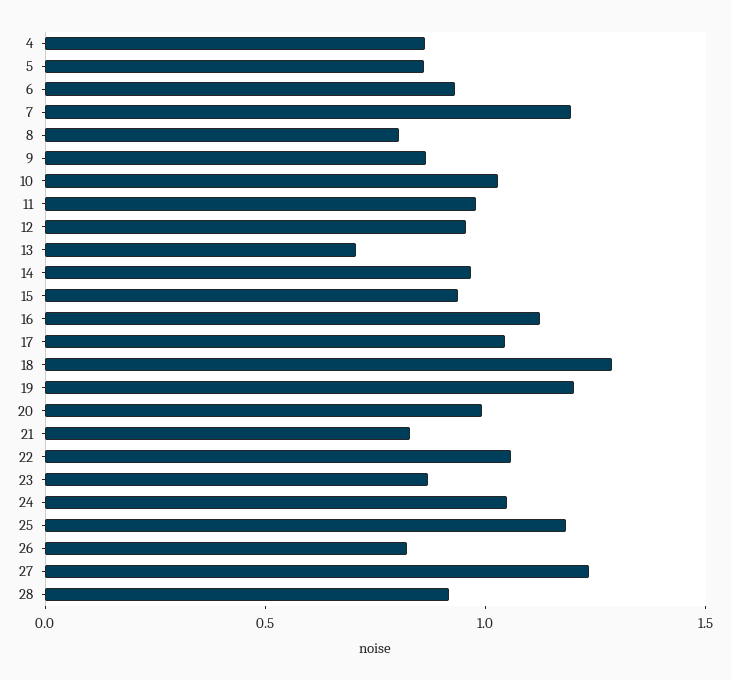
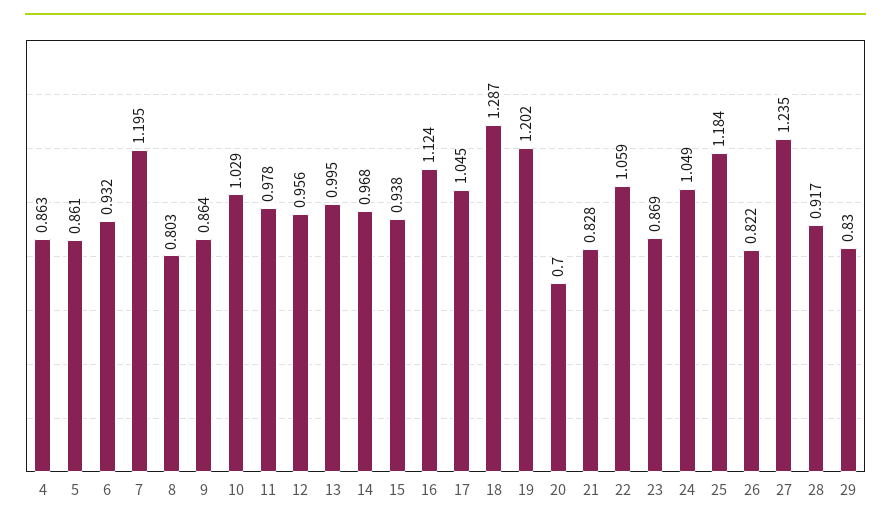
13: 0.7 -> 0.995
20: 1 -> 0.7
29: none -> 0.83

